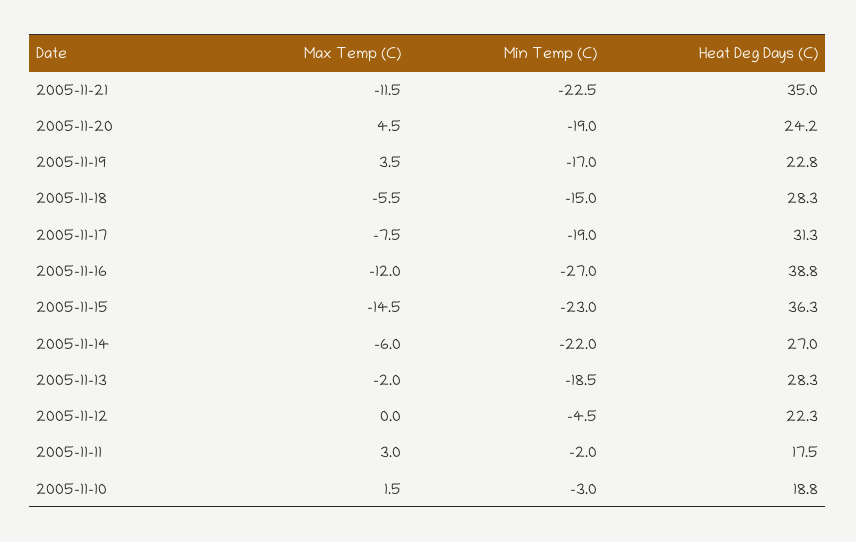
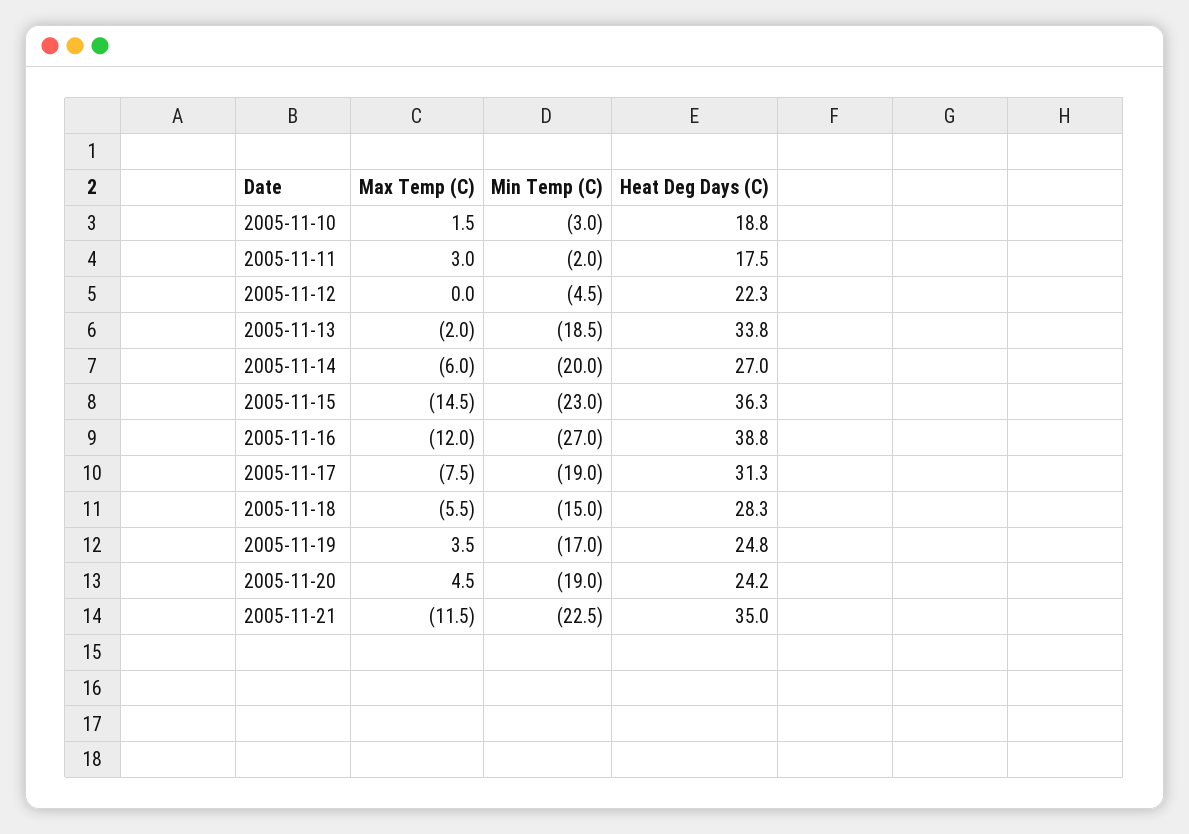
Heat Deg Days (C), 2005-11-19: 22.8 -> 24.8
Min Temp (C), 2005-11-14: -22 -> -20
Heat Deg Days (C), 2005-11-13: 28.3 -> 33.8

